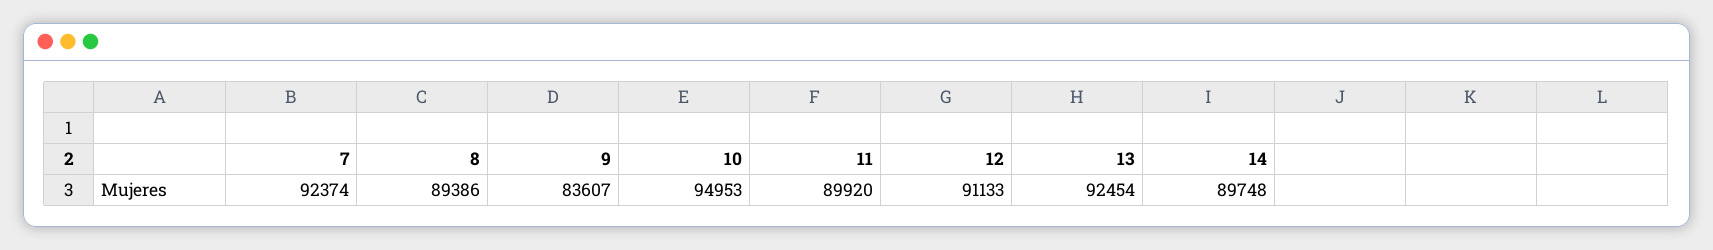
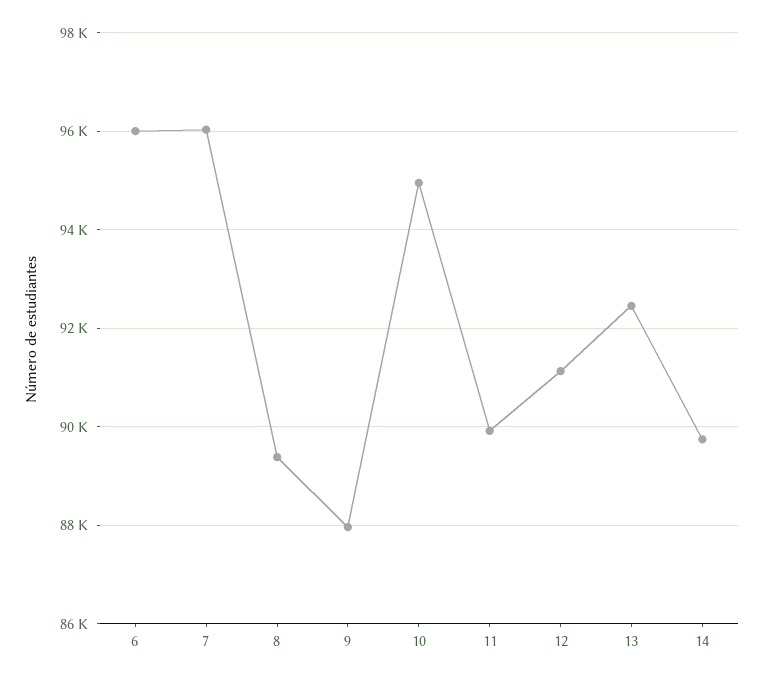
7: 92374 -> 96000
9: 83607 -> 88000
6: none -> 96000

